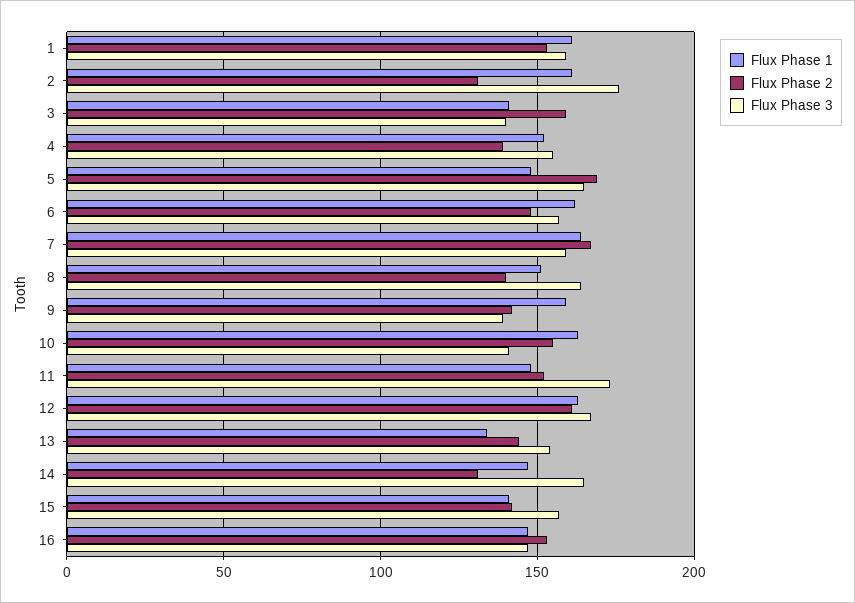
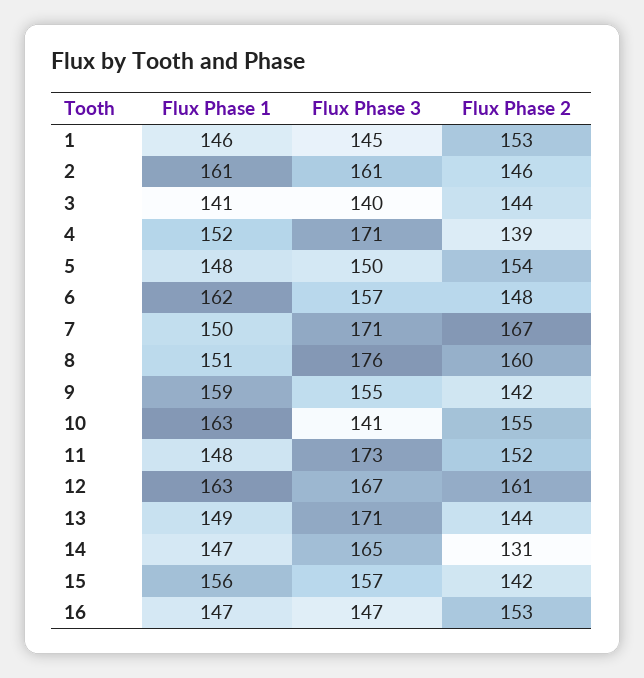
Flux Phase 1, 1: 160 -> 146
Flux Phase 3, 1: 160 -> 145
Flux Phase 2, 2: 130 -> 146
Flux Phase 3, 2: 175 -> 161
Flux Phase 2, 3: 160 -> 144
Flux Phase 3, 4: 155 -> 171
Flux Phase 2, 5: 170 -> 154
Flux Phase 3, 5: 165 -> 150
Flux Phase 1, 7: 165 -> 150
Flux Phase 3, 7: 160 -> 171
Flux Phase 2, 8: 140 -> 160
Flux Phase 3, 8: 165 -> 176
Flux Phase 3, 9: 140 -> 155
Flux Phase 1, 13: 135 -> 149
Flux Phase 3, 13: 155 -> 171
Flux Phase 1, 15: 140 -> 156

